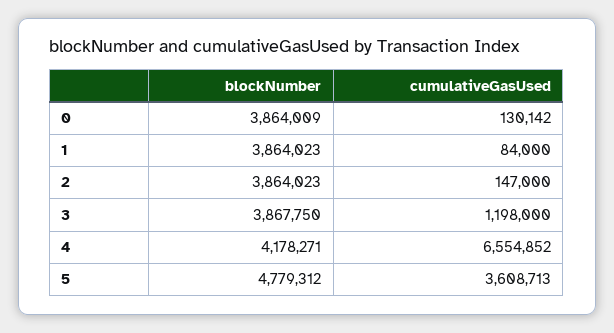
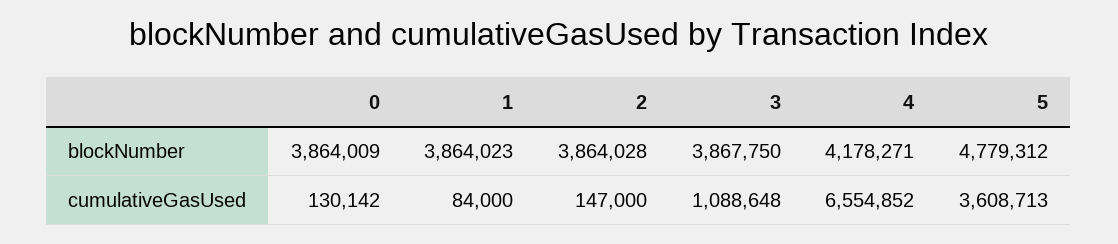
blockNumber, 2: 3864023 -> 3864028
cumulativeGasUsed, 3: 1198000 -> 1088648

